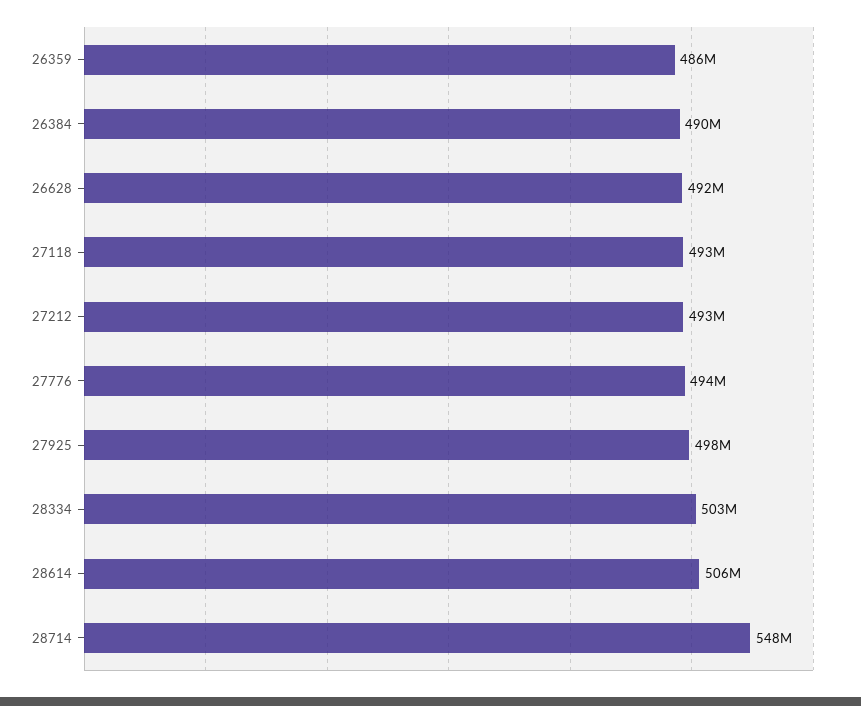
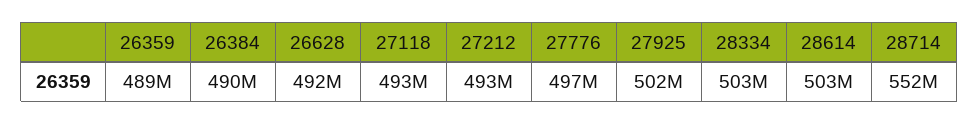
26359: 486000000 -> 489000000
27776: 494000000 -> 497000000
27925: 498000000 -> 502000000
28614: 506000000 -> 503000000
28714: 548000000 -> 552000000

